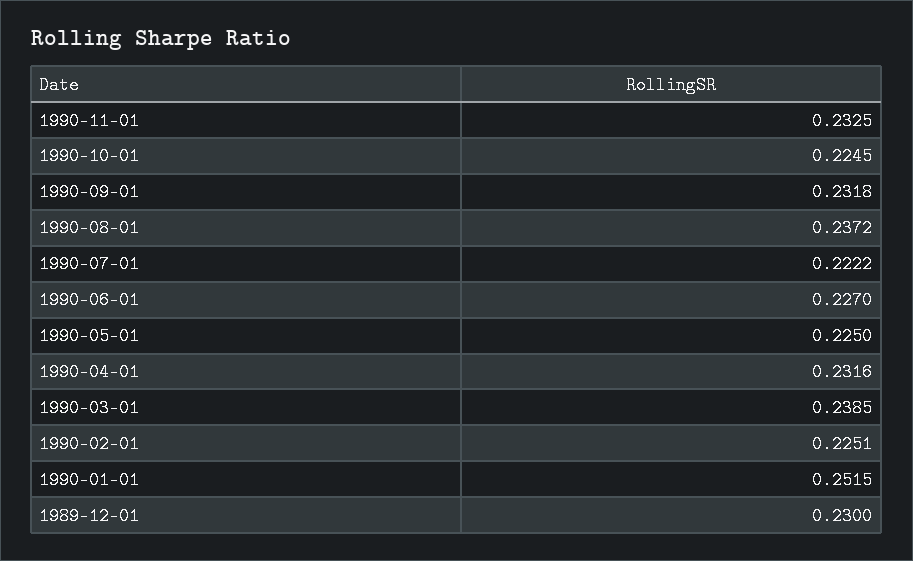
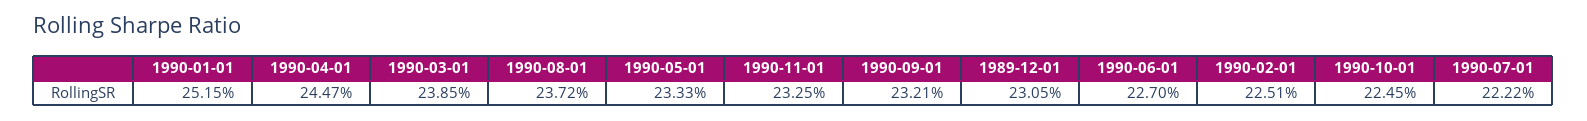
1990-09-01: 0.2318 -> 0.2321
1990-05-01: 0.225 -> 0.2333
1990-04-01: 0.2316 -> 0.2447
1989-12-01: 0.23 -> 0.2305

